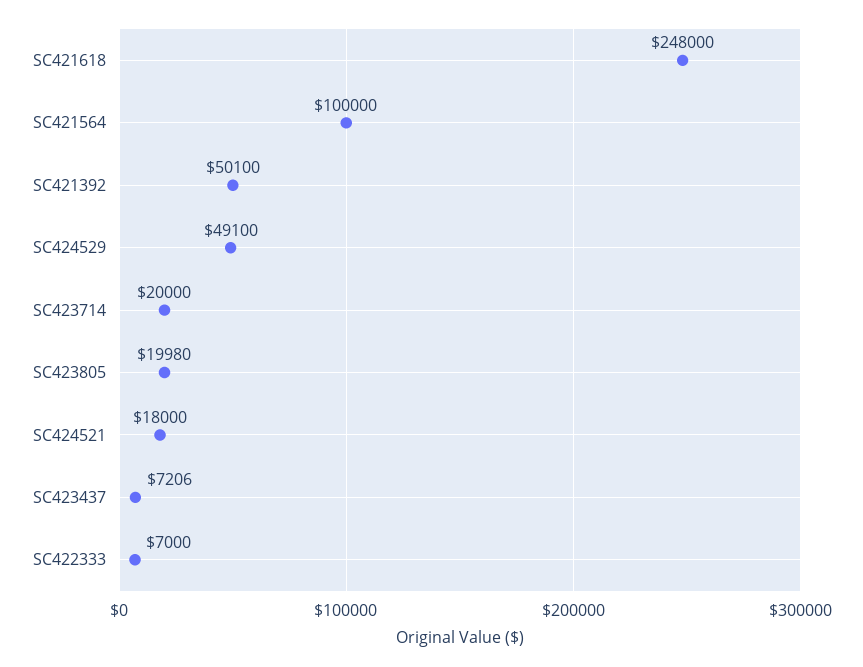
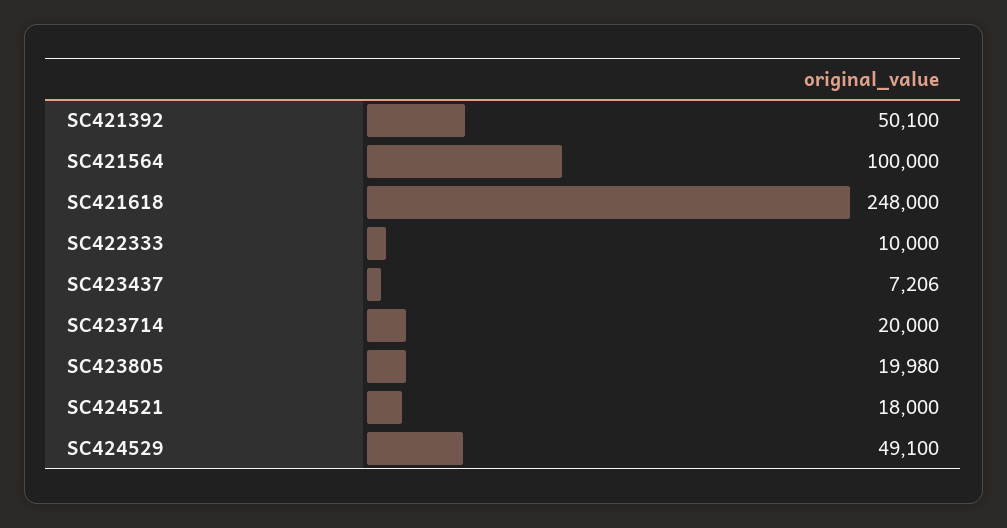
SC422333: 7000 -> 10000

